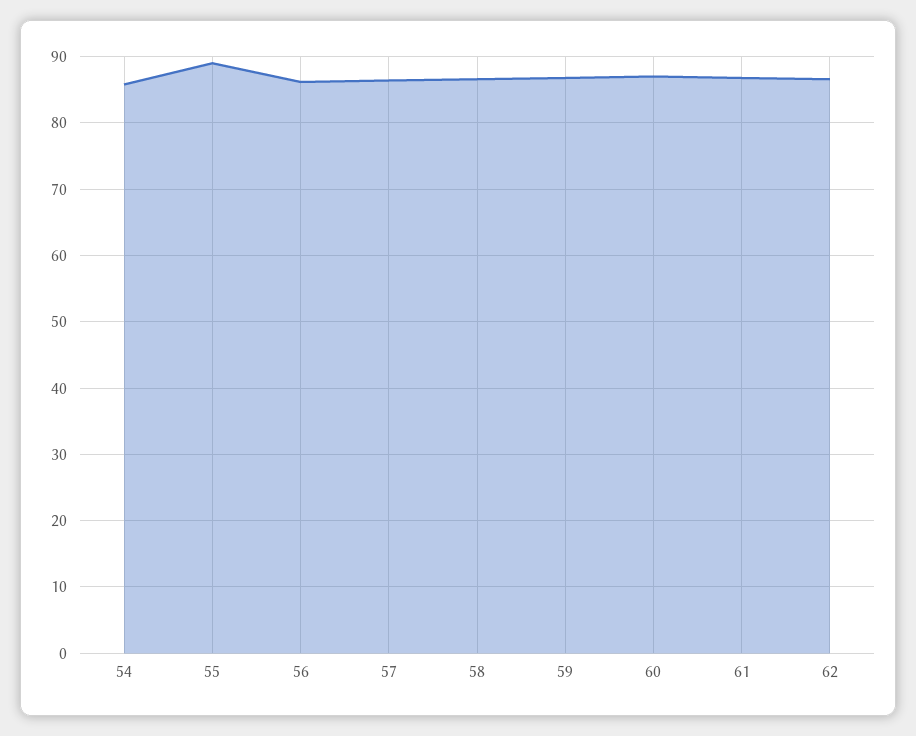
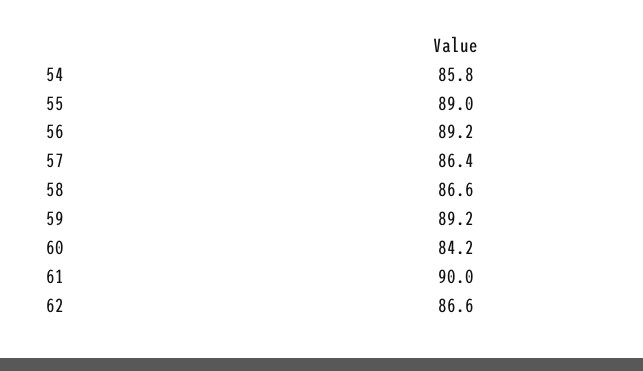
56: 86 -> 89.2
59: 87 -> 89.2
60: 87 -> 84.2
61: 87 -> 90

